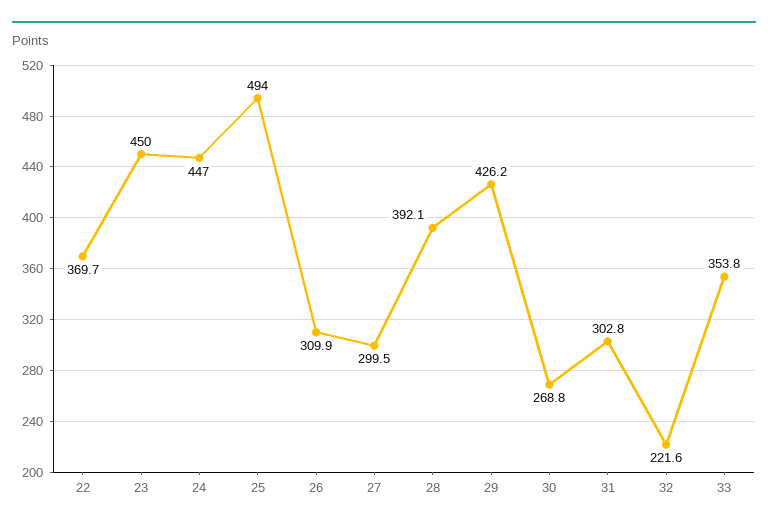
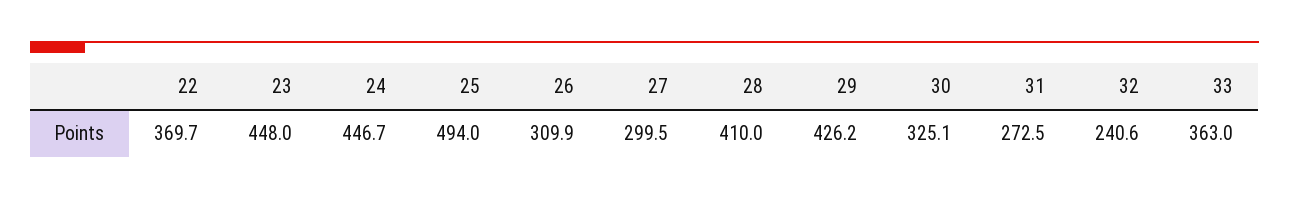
23: 450 -> 448
24: 447 -> 446.7
28: 392.1 -> 410
30: 268.8 -> 325.1
31: 302.8 -> 272.5
32: 221.6 -> 240.6
33: 353.8 -> 363

